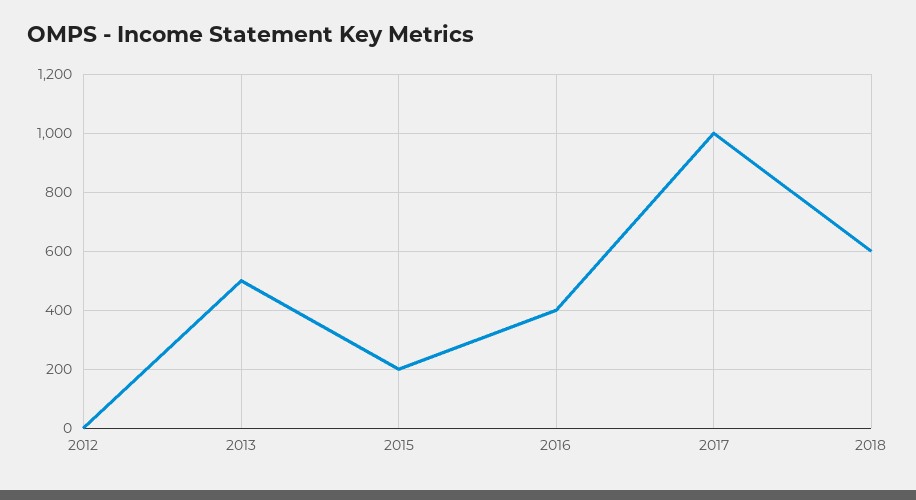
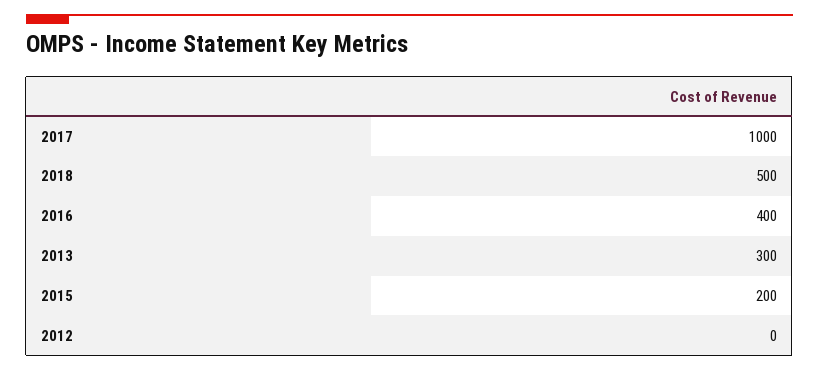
2013: 500 -> 300
2018: 600 -> 500

